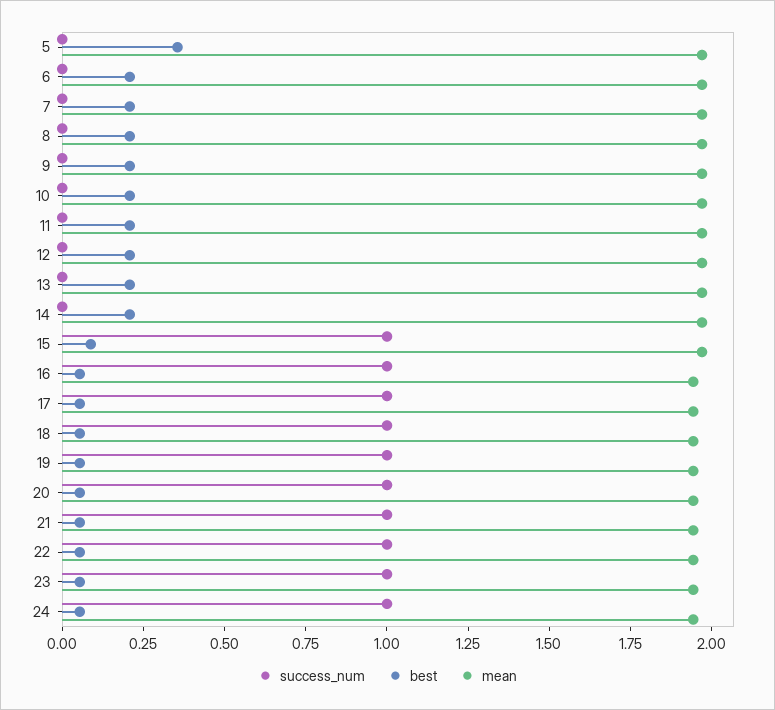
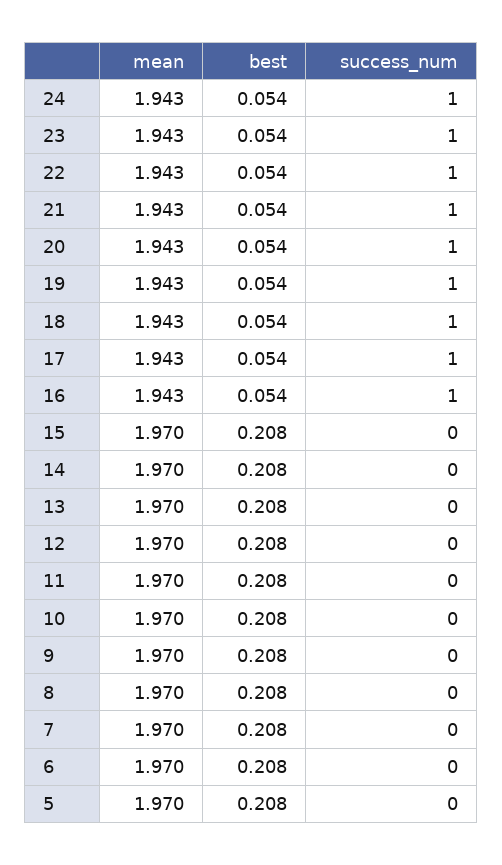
best, 5: 0.35 -> 0.208
success_num, 15: 1 -> 0
best, 15: 0.1 -> 0.208

